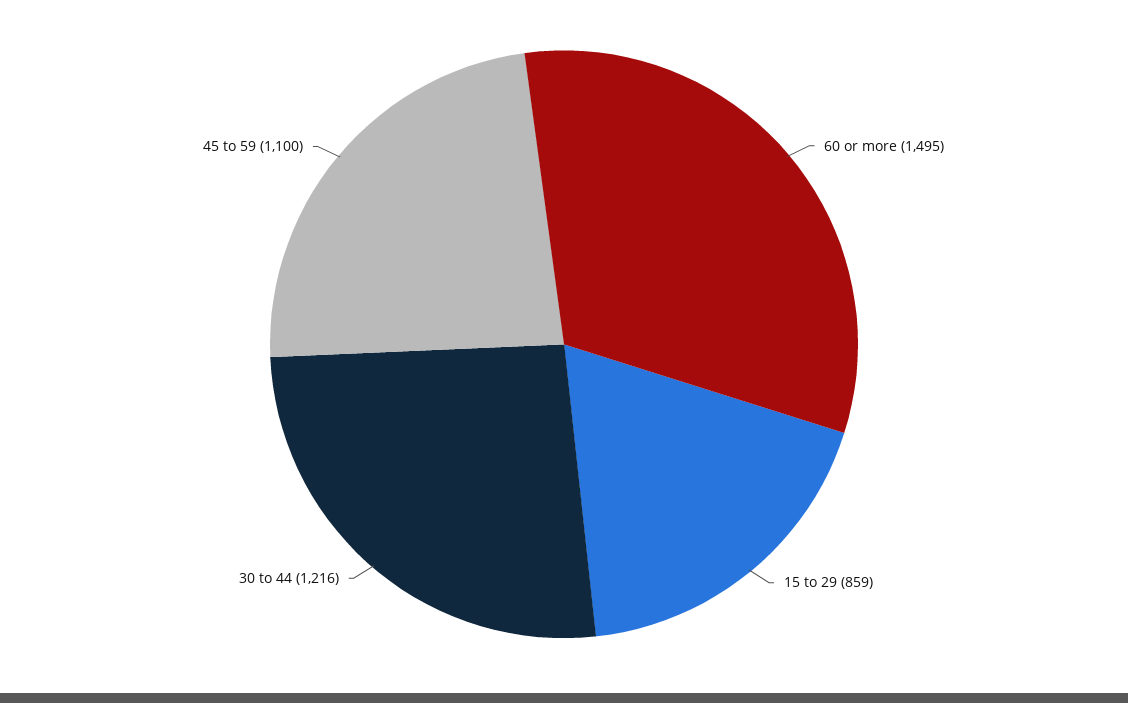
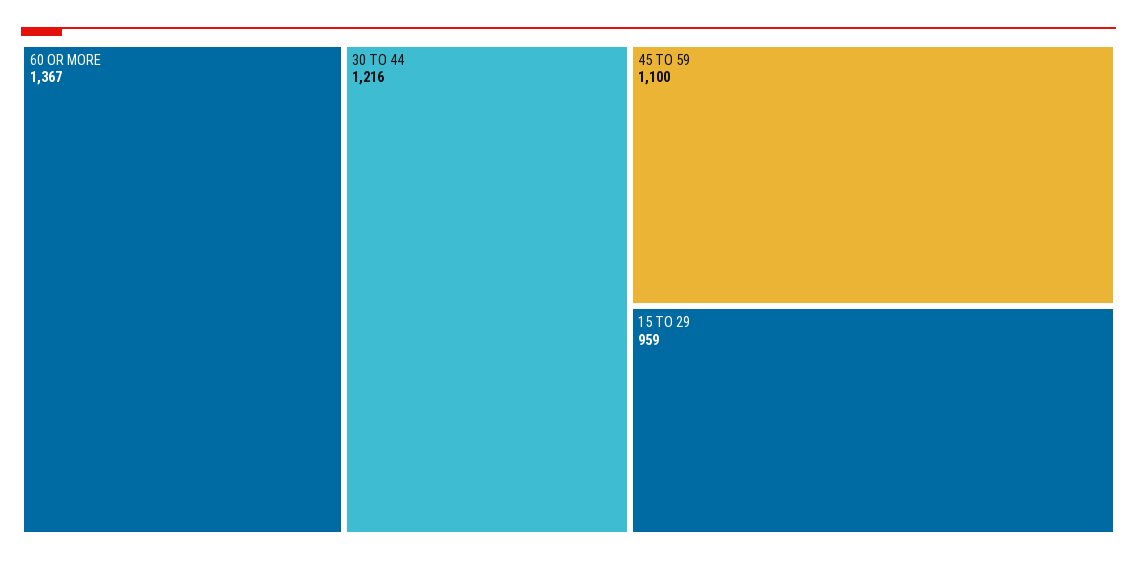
60 or more: 1495 -> 1367
15 to 29: 859 -> 959

